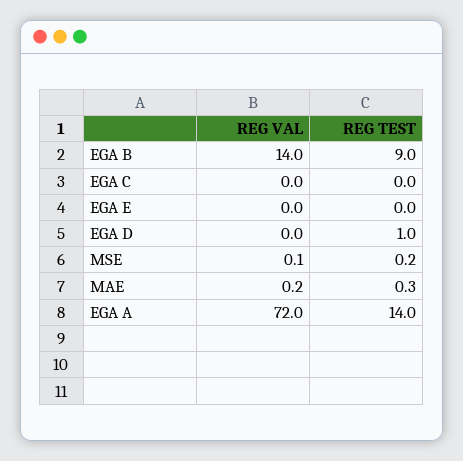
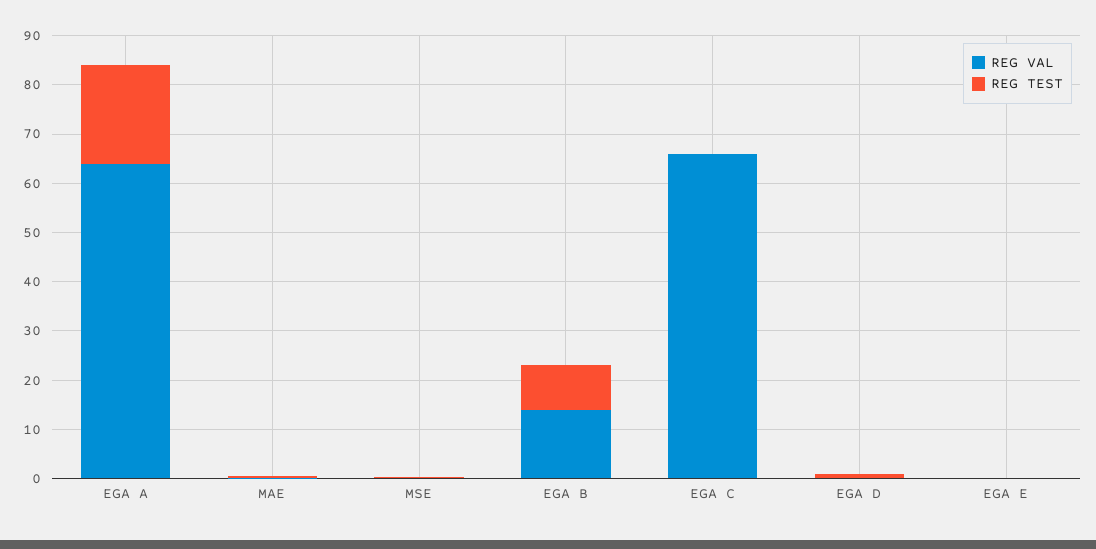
REG VAL, EGA C: 0 -> 66
REG VAL, EGA A: 72 -> 64
REG TEST, EGA A: 14 -> 20

